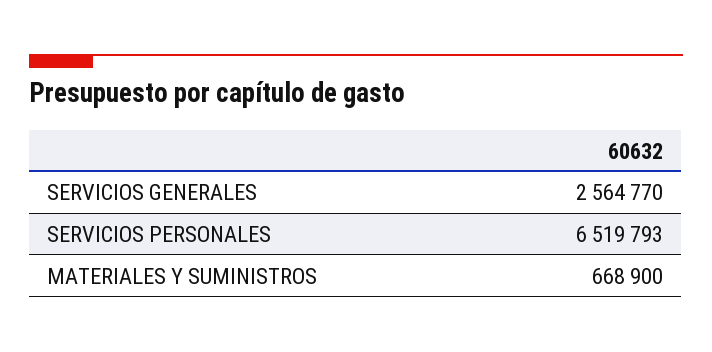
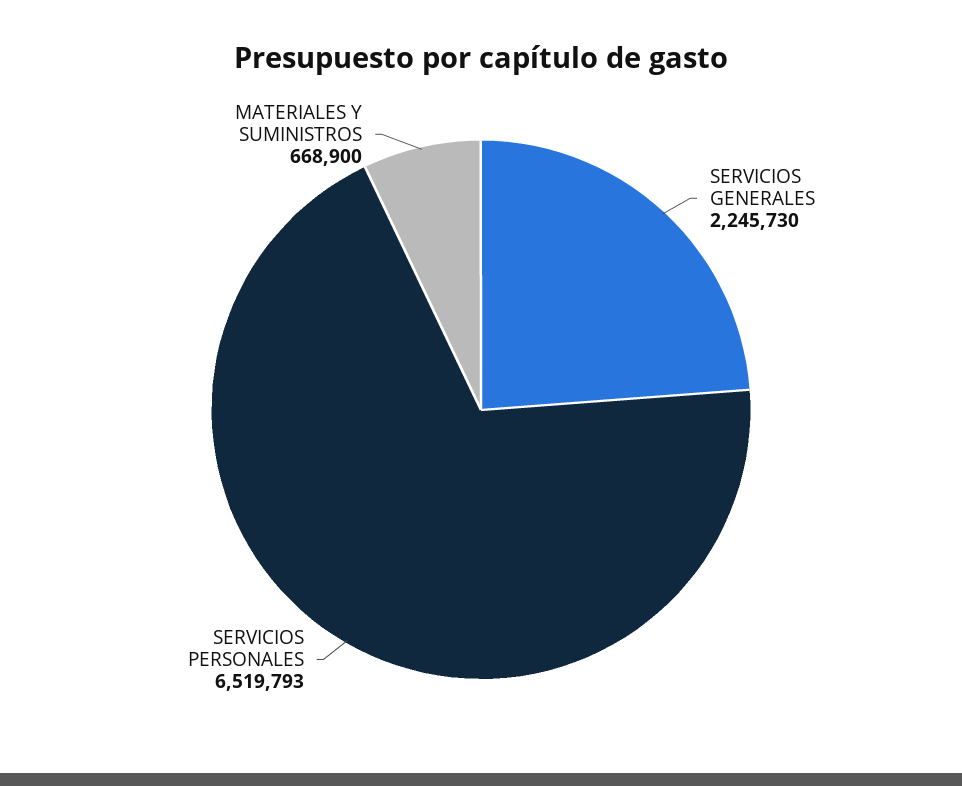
SERVICIOS GENERALES: 2564770 -> 2245730

